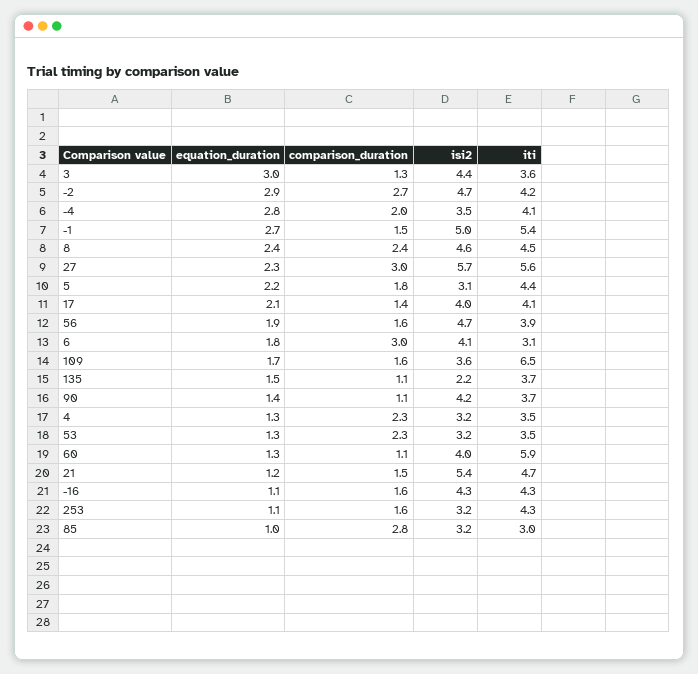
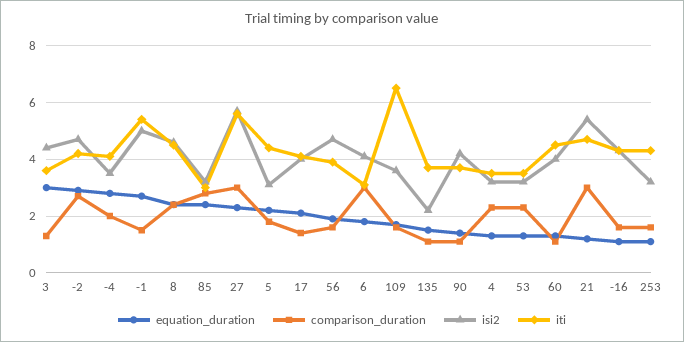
iti, 60: 5.9 -> 4.5
comparison_duration, 21: 1.5 -> 3
equation_duration, 85: 1 -> 2.5

